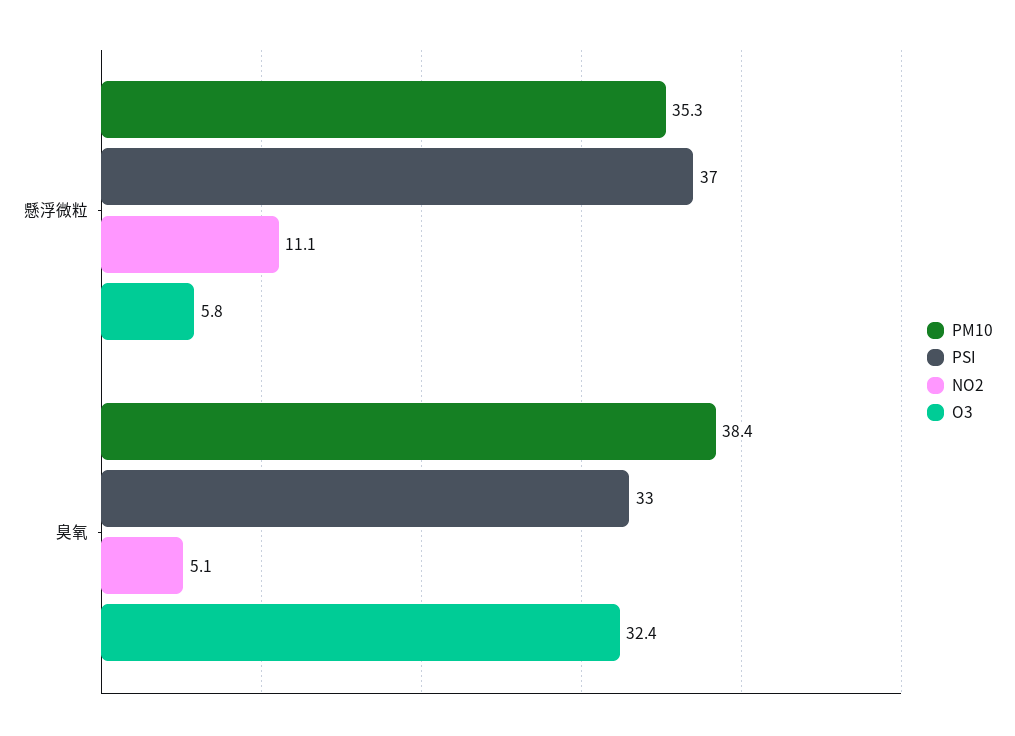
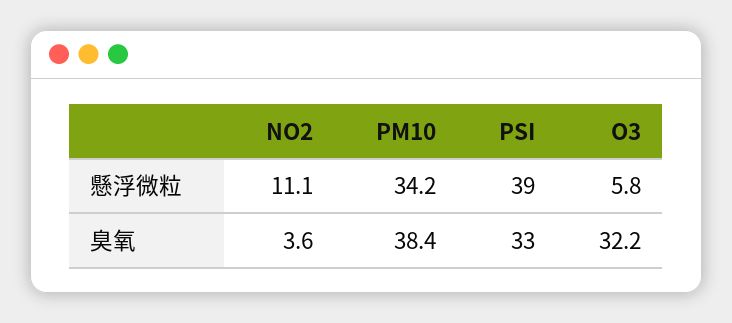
PM10, 懸浮微粒: 35.3 -> 34.2
PSI, 懸浮微粒: 37 -> 39
NO2, 臭氧: 5.1 -> 3.6
O3, 臭氧: 32.4 -> 32.2

